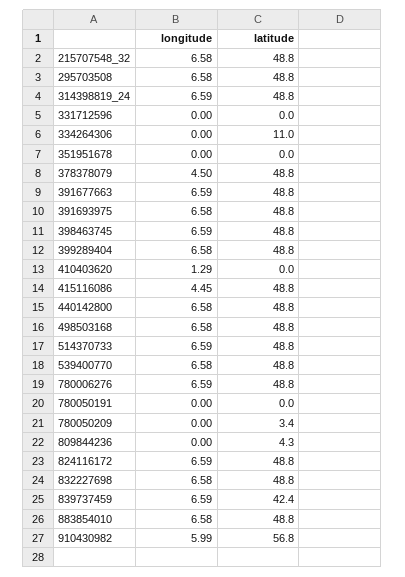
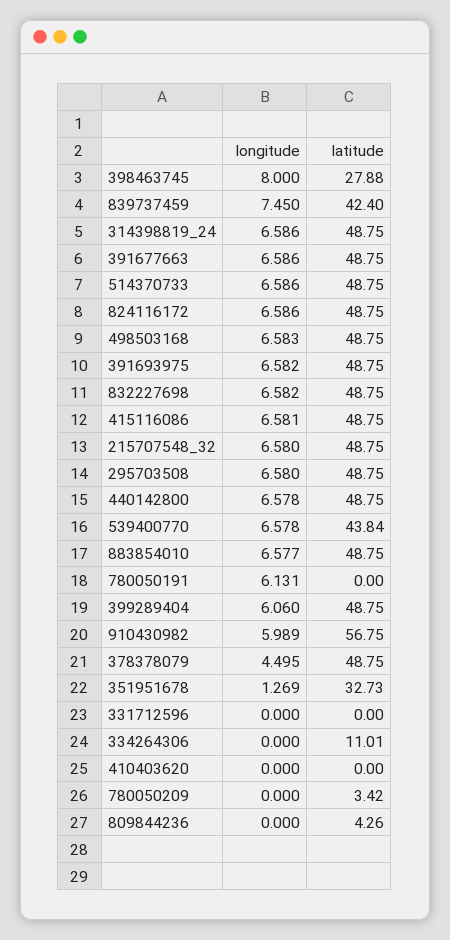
longitude, 351951678: 0 -> 1.269
latitude, 351951678: 0 -> 32.73
longitude, 398463745: 6.59 -> 8
latitude, 398463745: 48.8 -> 27.88
longitude, 399289404: 6.58 -> 6.06
longitude, 410403620: 1.29 -> 0
longitude, 415116086: 4.45 -> 6.581
latitude, 539400770: 48.8 -> 43.84
longitude, 780006276: 6.59 -> none
latitude, 780006276: 48.8 -> none
longitude, 780050191: 0 -> 6.131
longitude, 839737459: 6.59 -> 7.45

